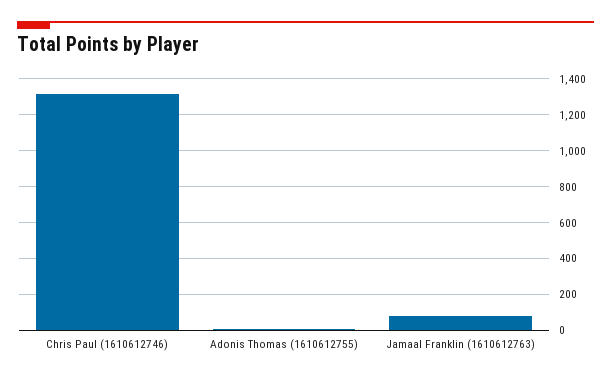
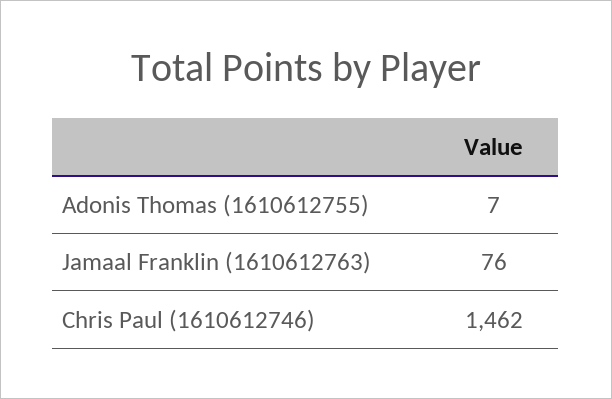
Chris Paul (1610612746): 1300 -> 1462

